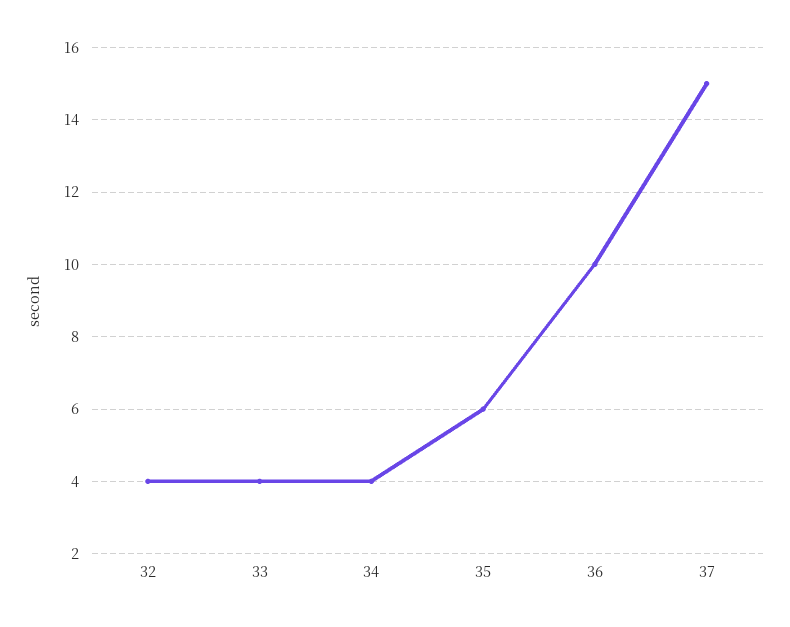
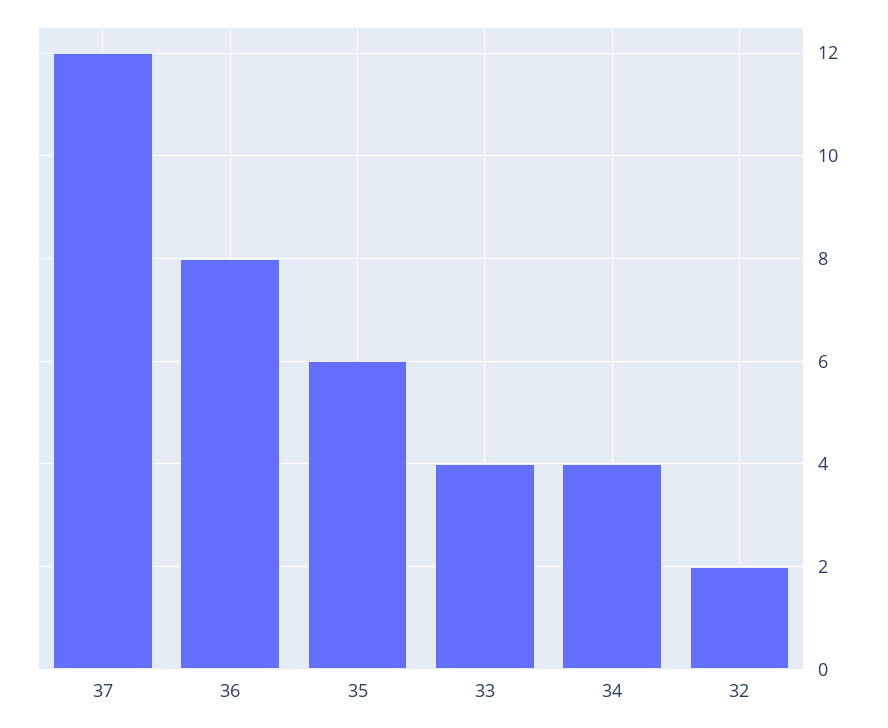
32: 4 -> 2
36: 10 -> 8
37: 15 -> 12

